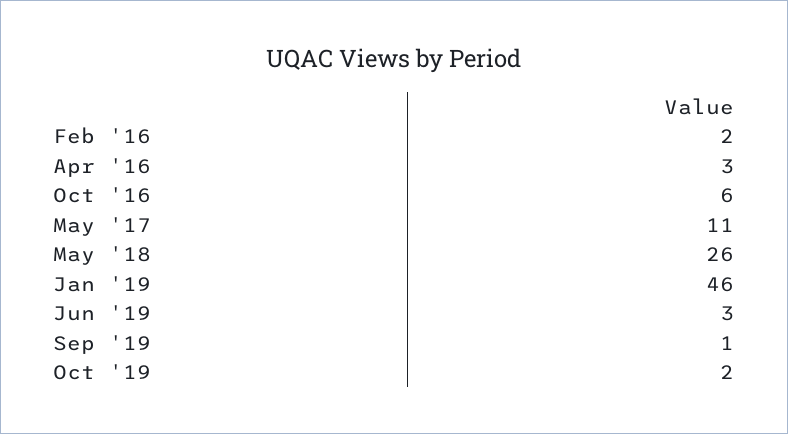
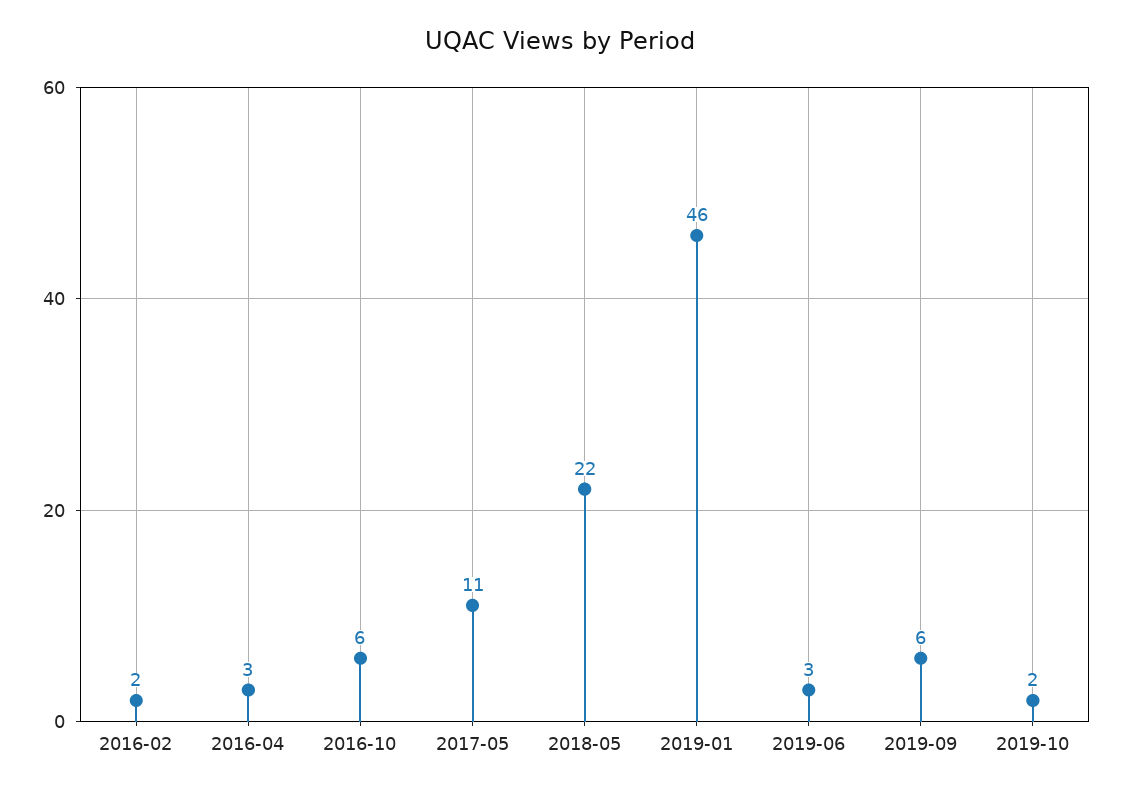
May '18: 26 -> 22
Sep '19: 1 -> 6

